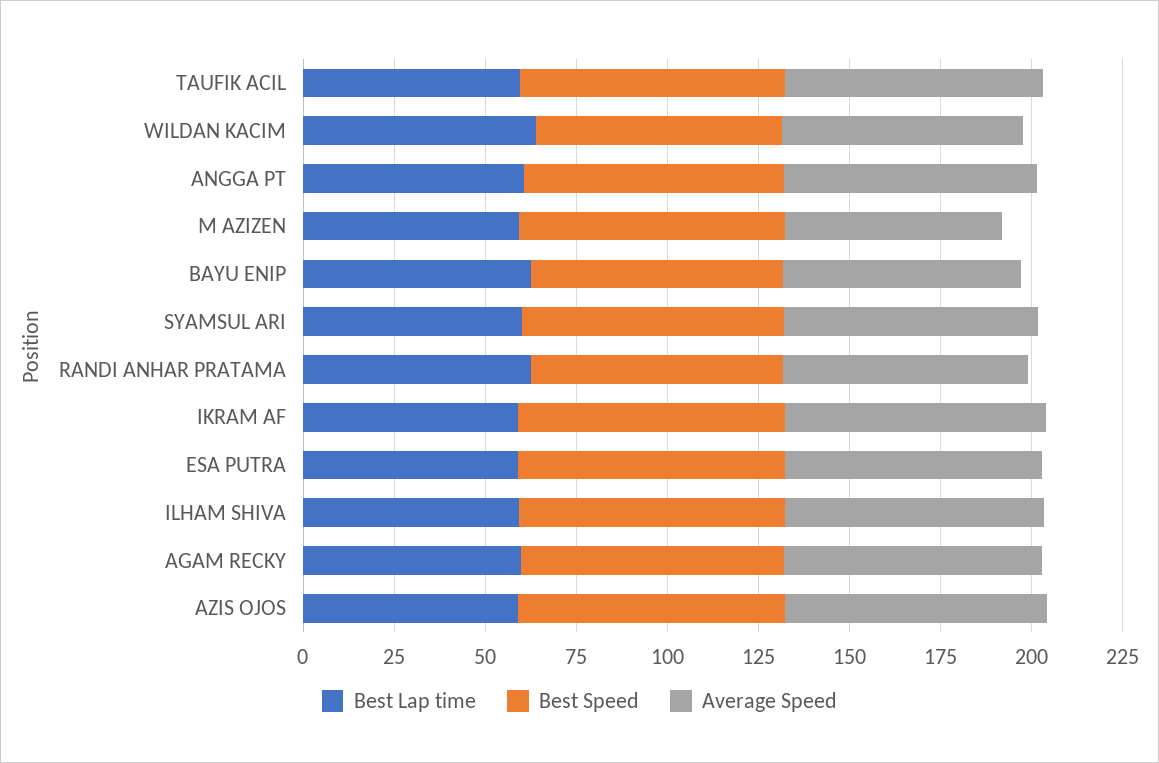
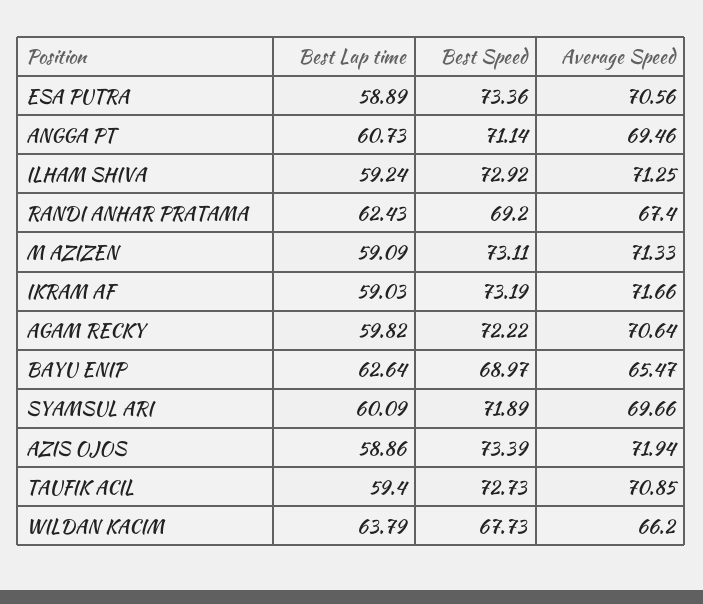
Average Speed, M AZIZEN: 60 -> 71.33

